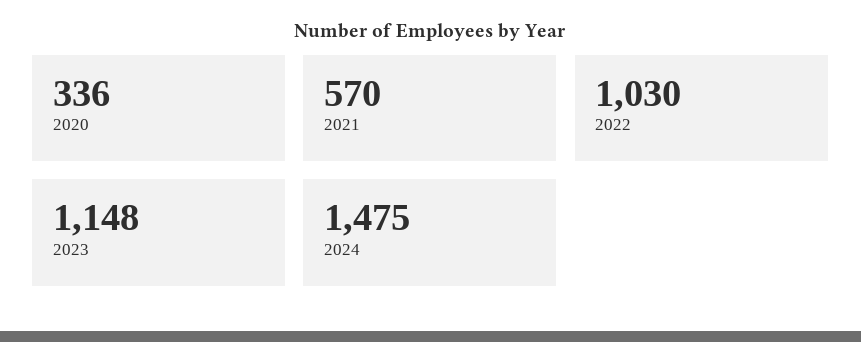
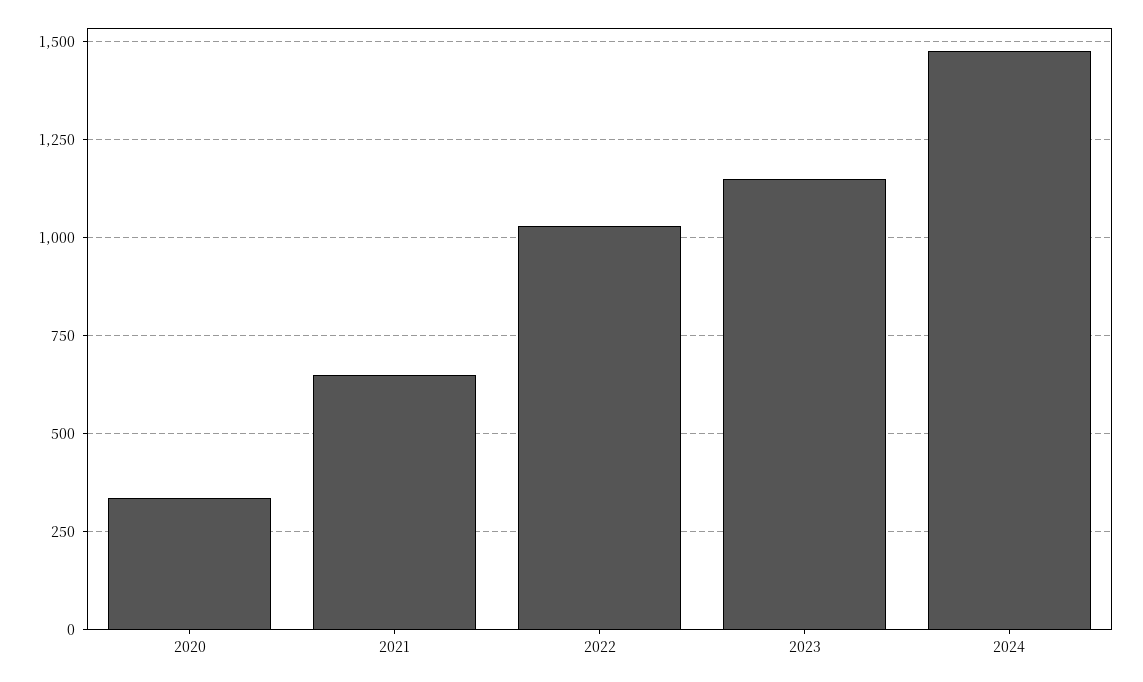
2021: 570 -> 650

